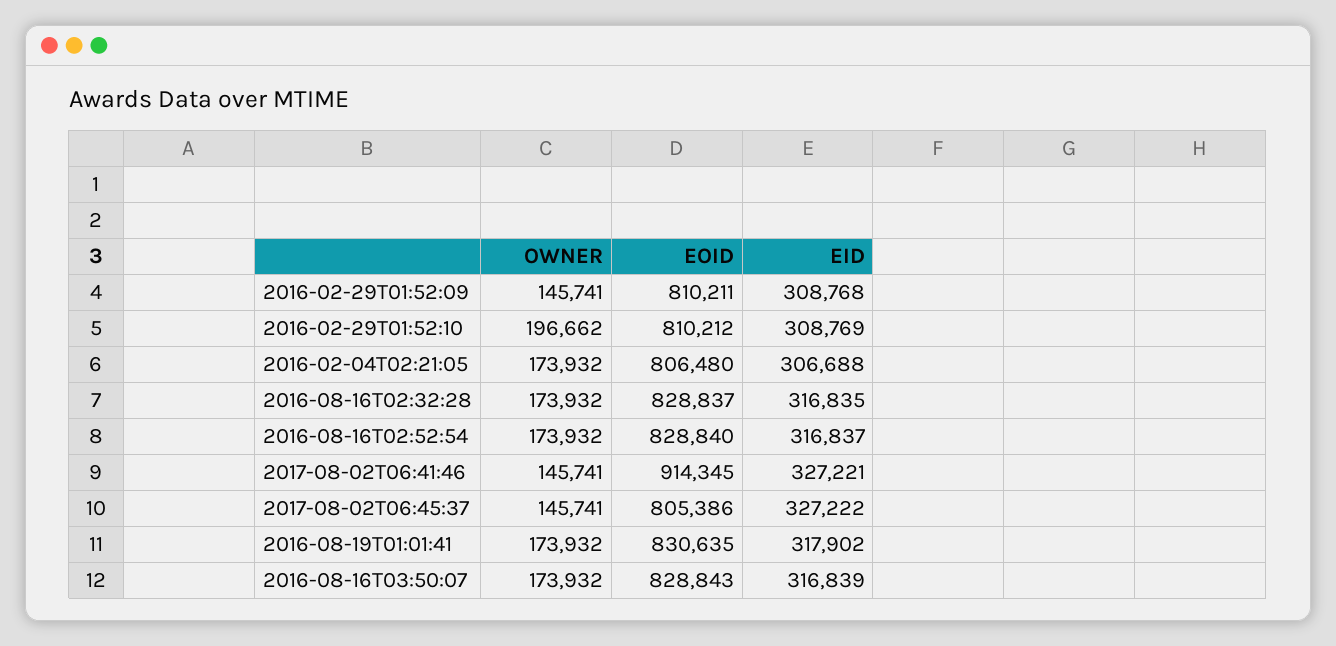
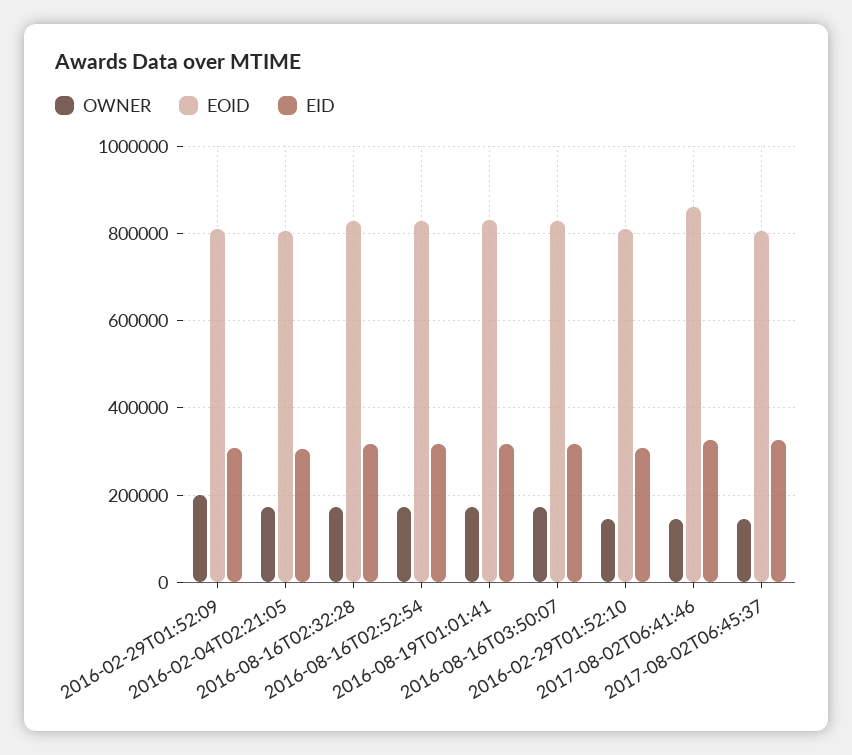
OWNER, 2016-02-29T01:52:09: 145741 -> 200000
OWNER, 2016-02-29T01:52:10: 196662 -> 140000
EOID, 2017-08-02T06:41:46: 914345 -> 860000

